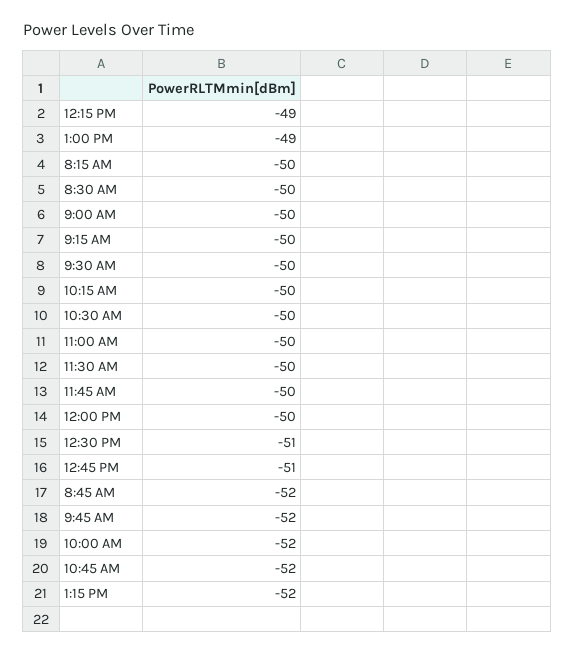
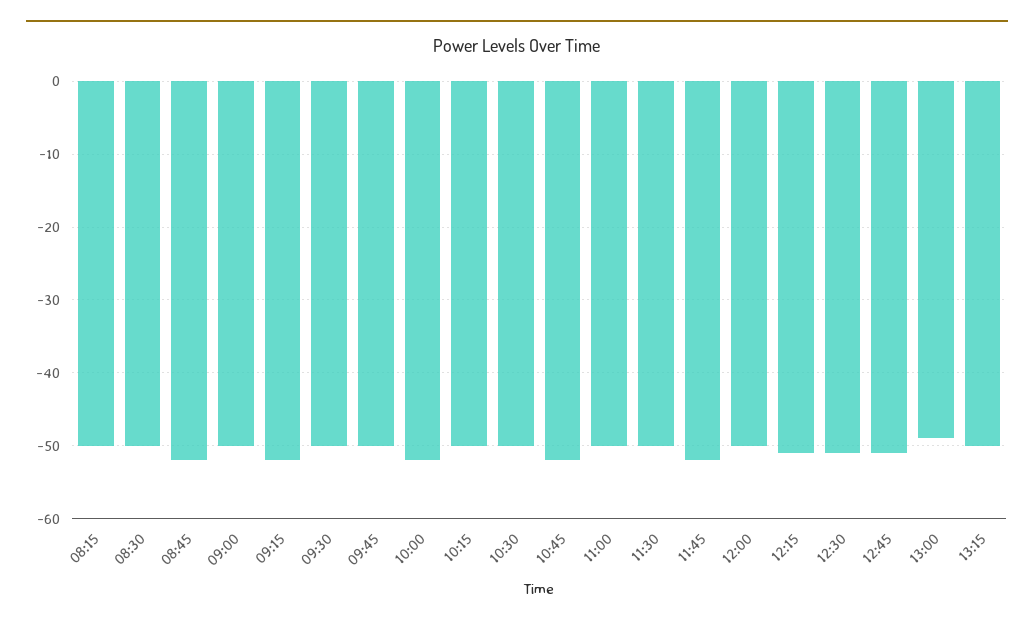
12:15 PM: -49 -> -51
9:15 AM: -50 -> -52
11:45 AM: -50 -> -52
9:45 AM: -52 -> -50
1:15 PM: -52 -> -50

